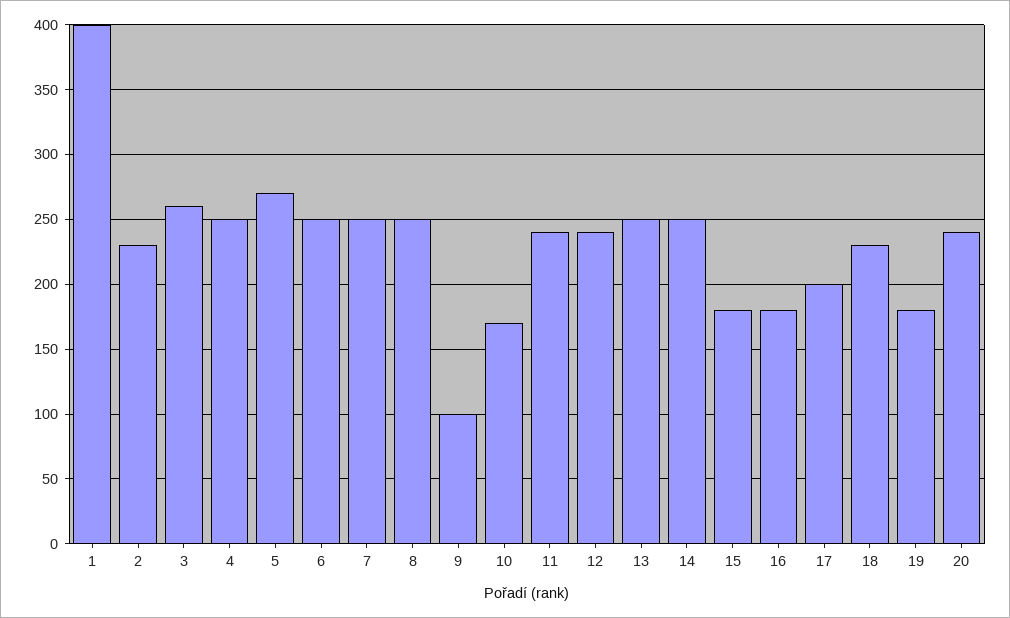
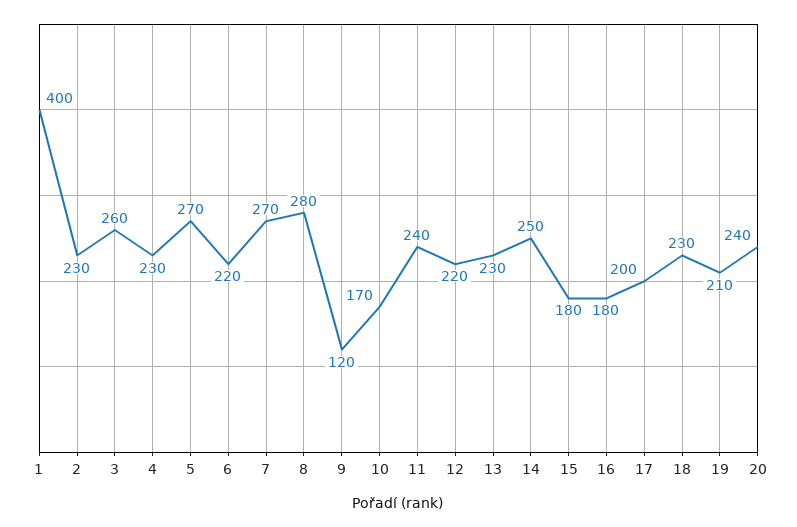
4: 250 -> 230
6: 250 -> 220
7: 250 -> 270
8: 250 -> 280
9: 100 -> 120
12: 240 -> 220
13: 250 -> 230
19: 180 -> 210

